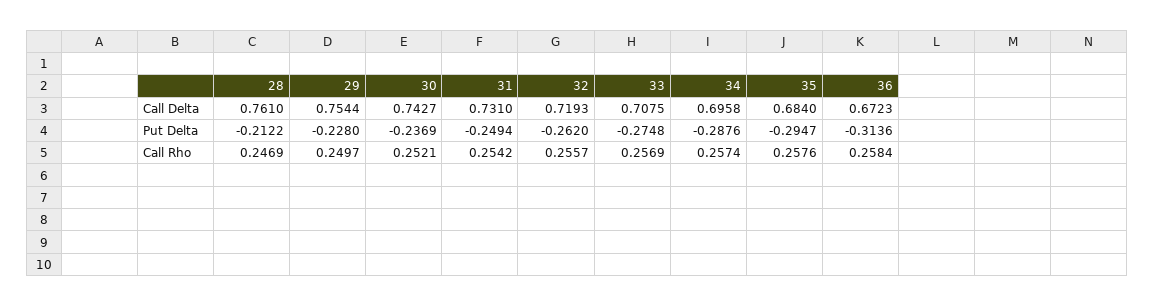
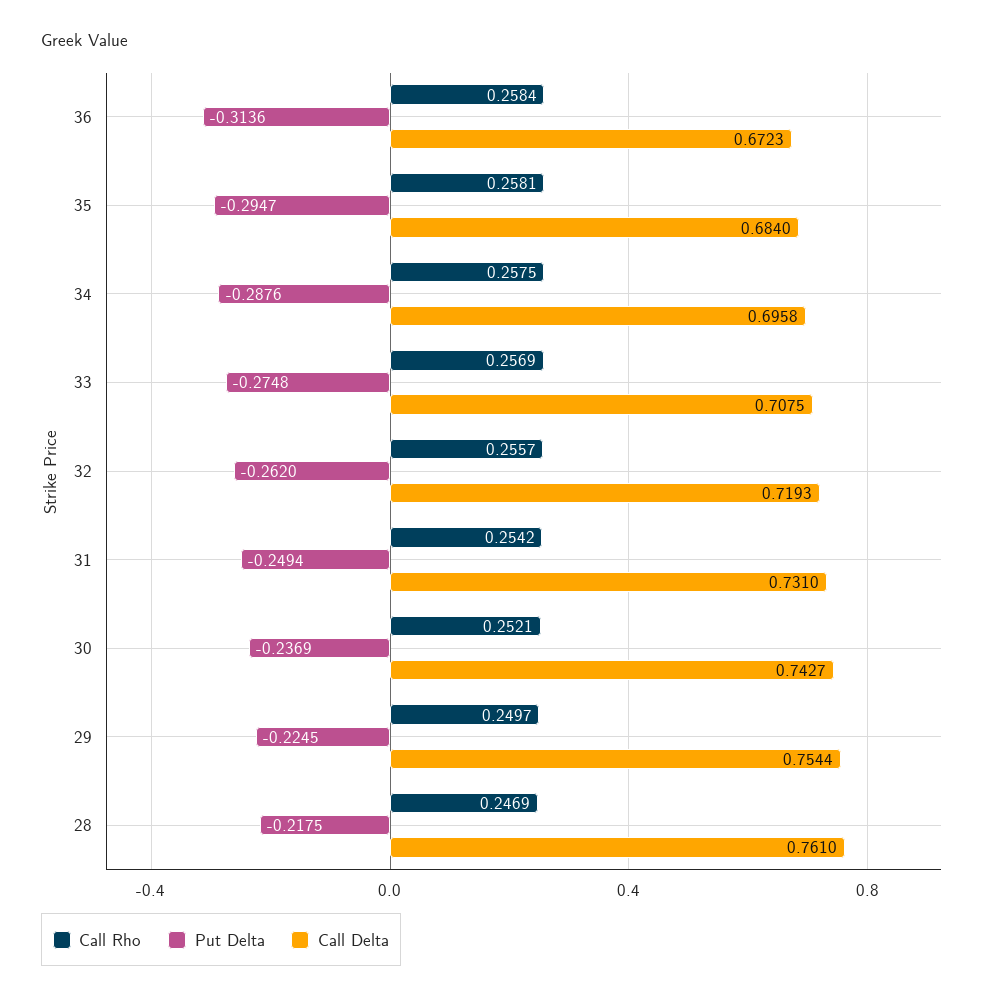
Put Delta, 28: -0.2122 -> -0.2175
Put Delta, 29: -0.228 -> -0.2245
Call Rho, 34: 0.2574 -> 0.2575
Call Rho, 35: 0.2576 -> 0.2581

